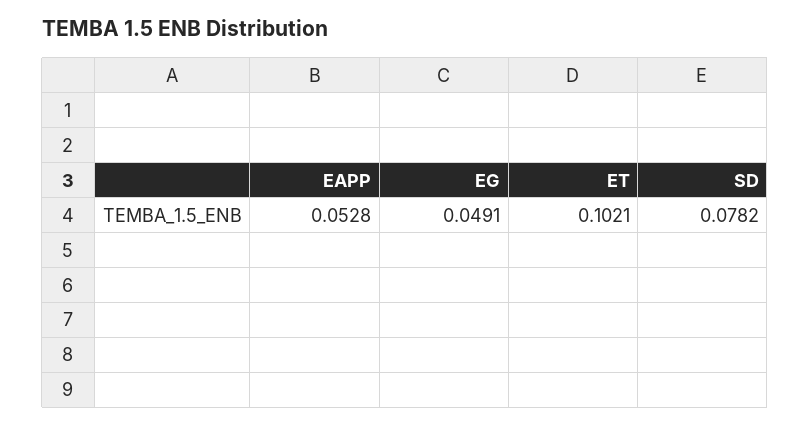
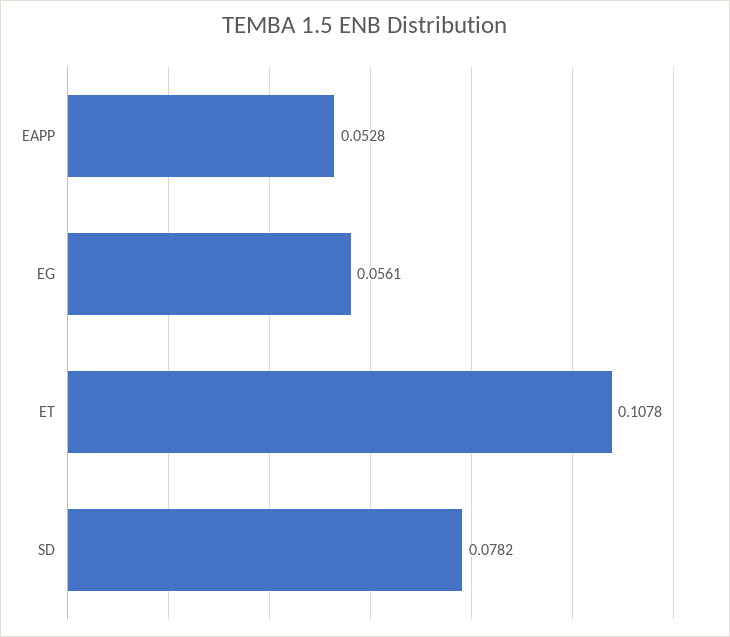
EG: 0.0491 -> 0.0561
ET: 0.1021 -> 0.1078

